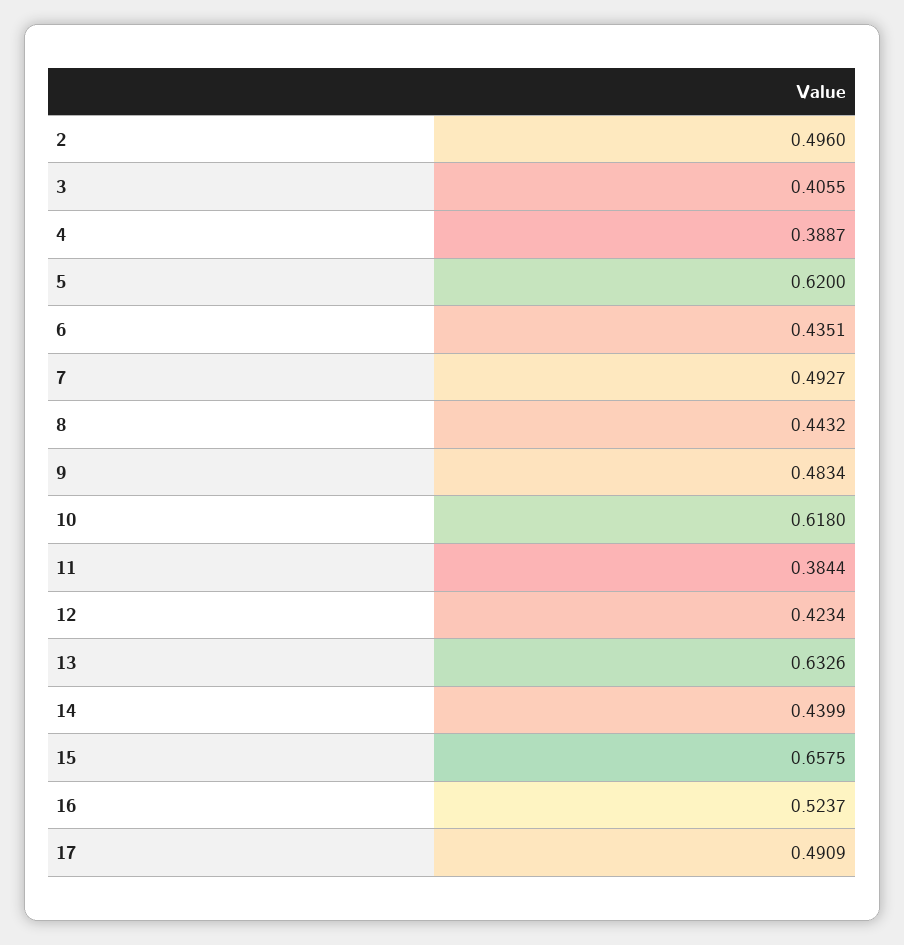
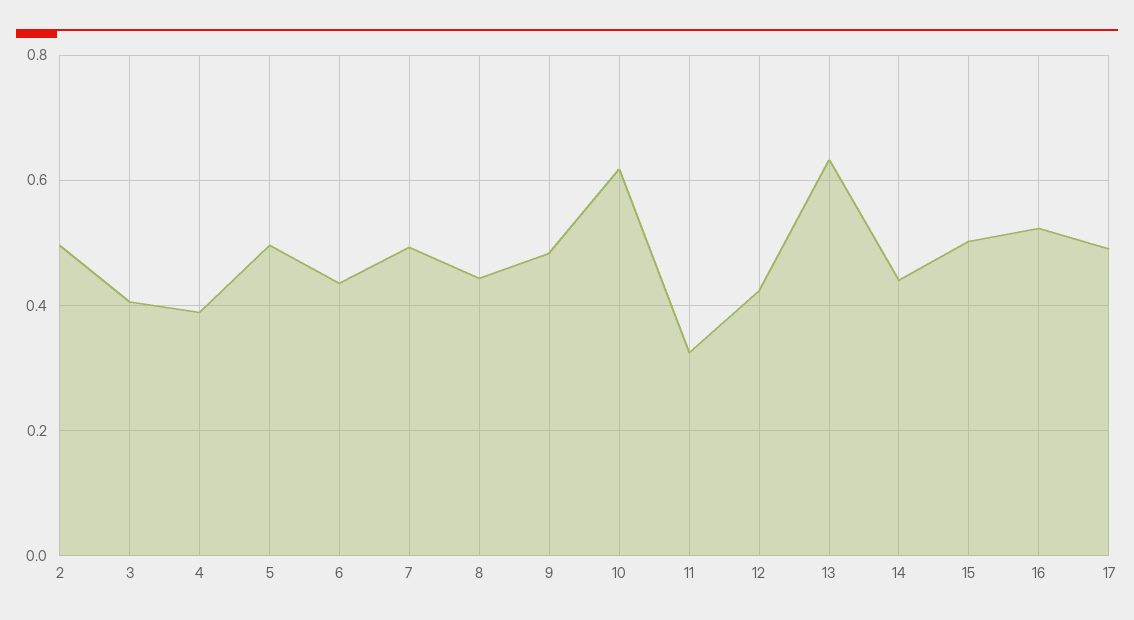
5: 0.62 -> 0.5
11: 0.3844 -> 0.32
15: 0.6575 -> 0.5

